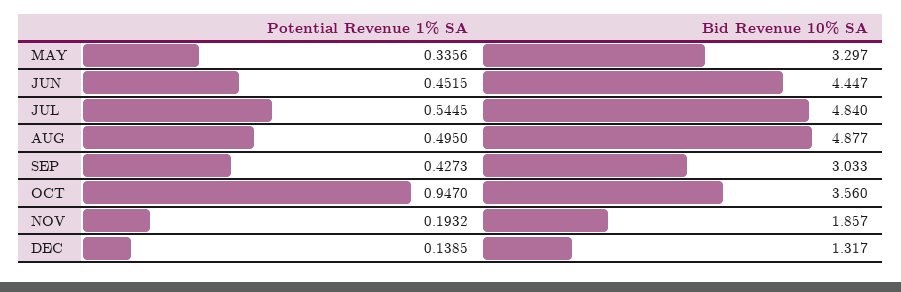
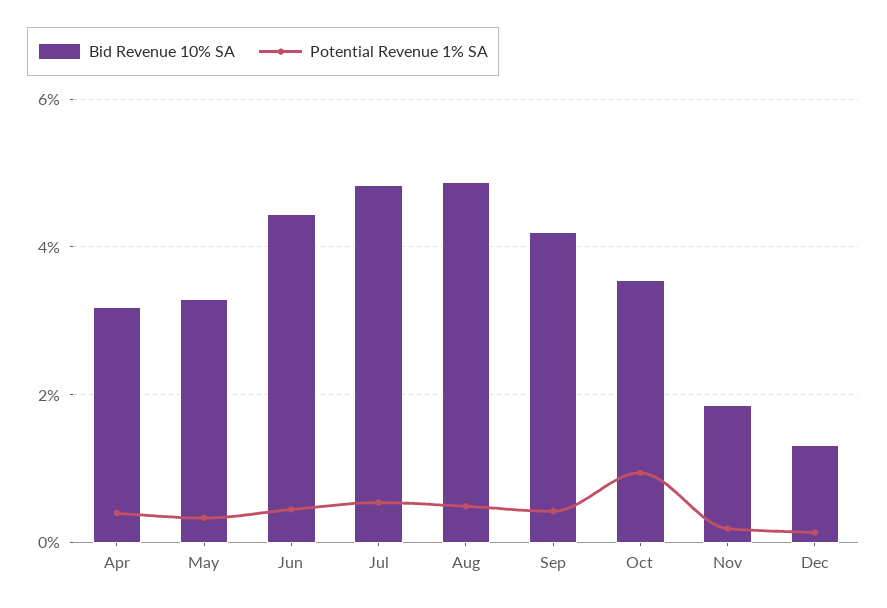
Bid Revenue 10% SA, SEP: 3.033 -> 4.2
Bid Revenue 10% SA, Apr: none -> 3.2
Potential Revenue 1% SA, Apr: none -> 0.4

